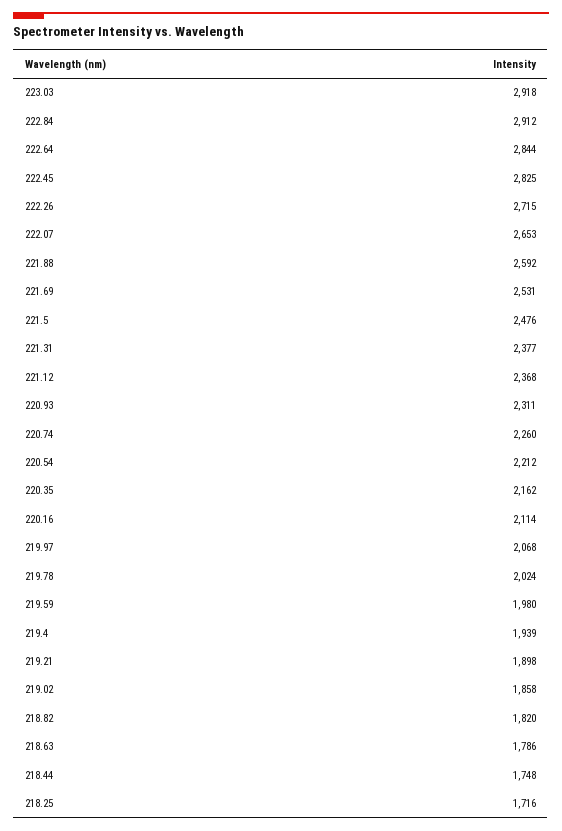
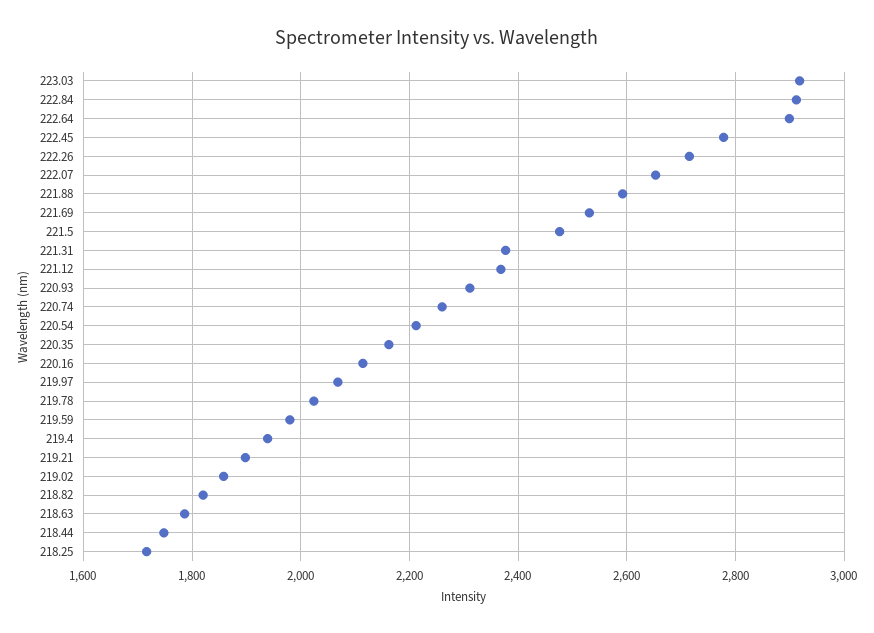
222.64: 2844 -> 2900
222.45: 2825 -> 2780

